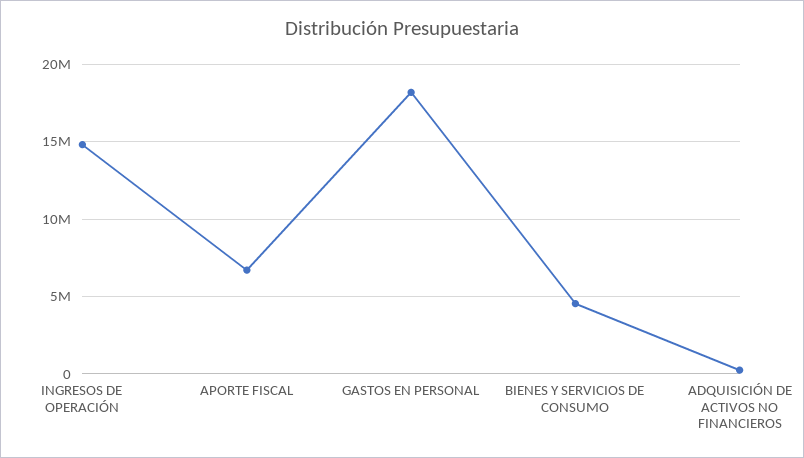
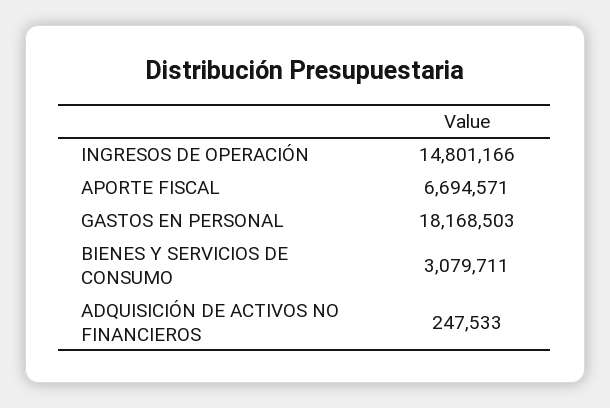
BIENES Y SERVICIOS DE CONSUMO: 4500000 -> 3079711

